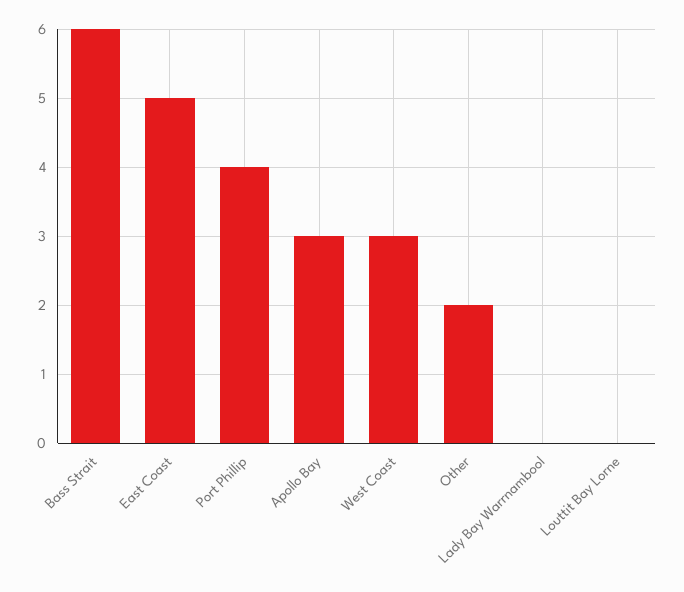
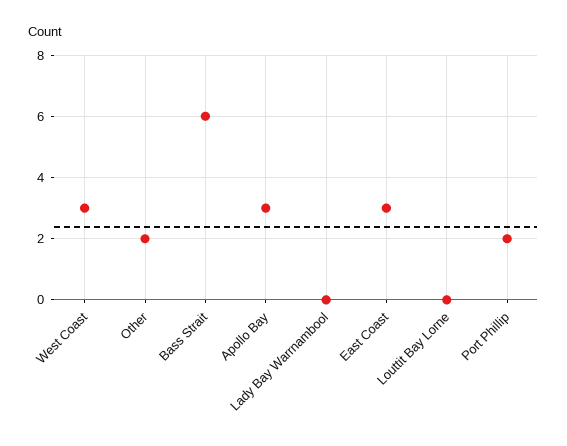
East Coast: 5 -> 3
Port Phillip: 4 -> 2

